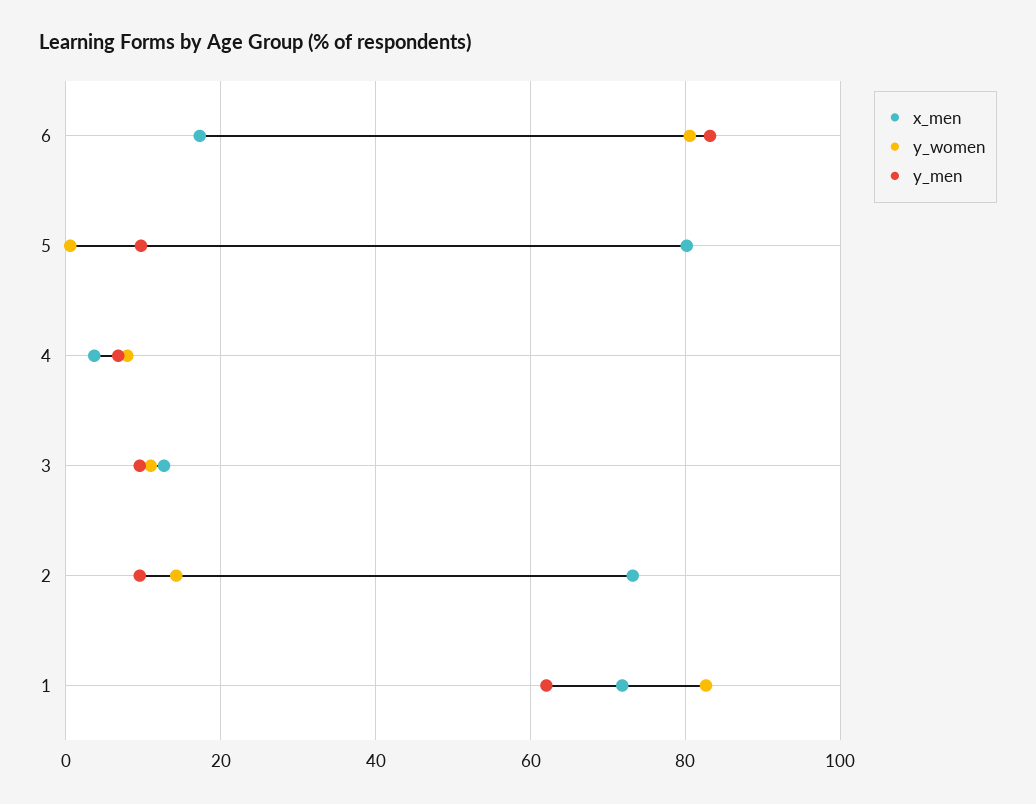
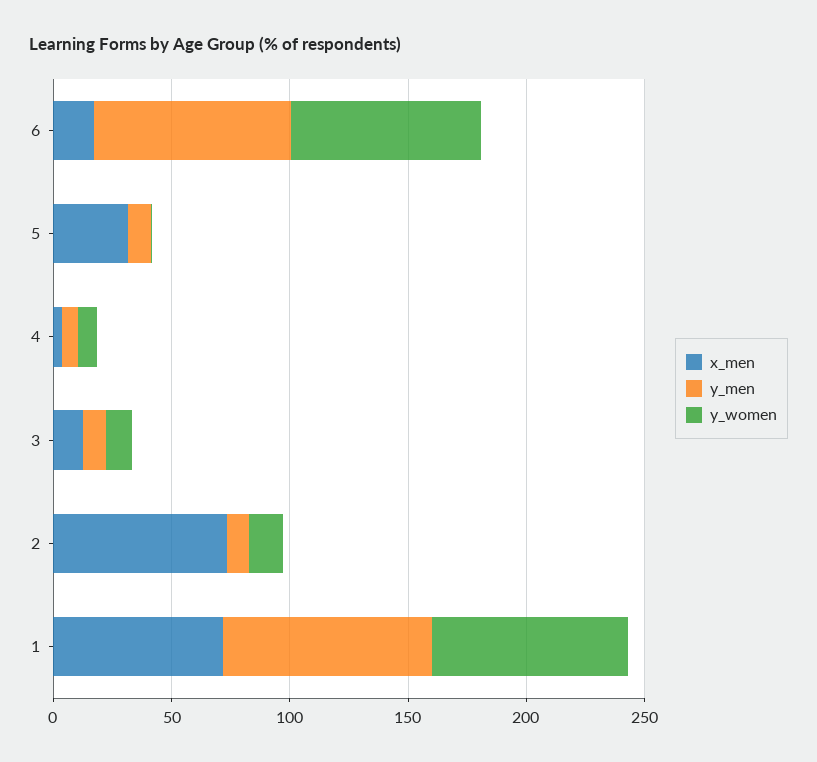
x_men, 5: 80 -> 30
y_men, 1: 62 -> 90

